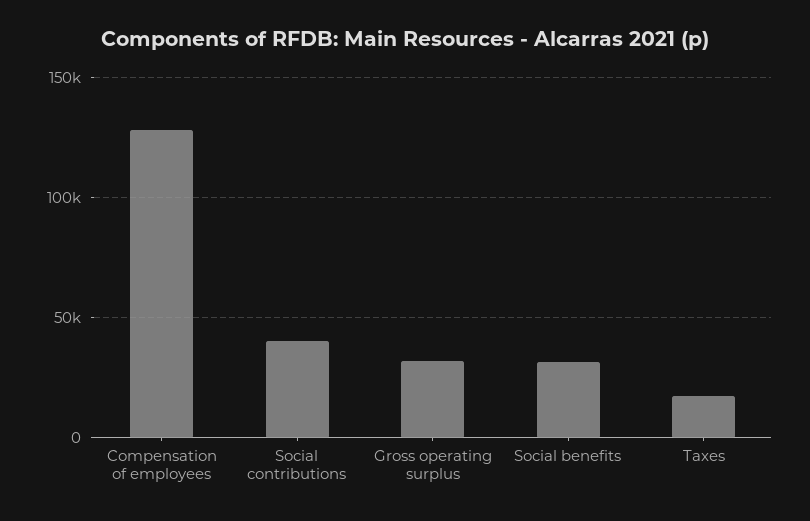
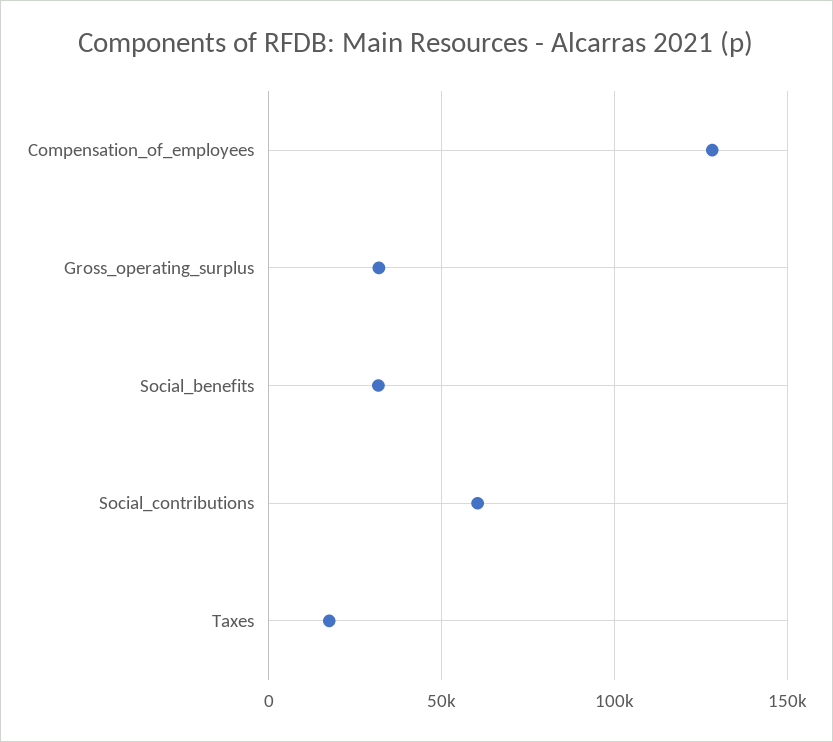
Social contributions: 40000 -> 60000

